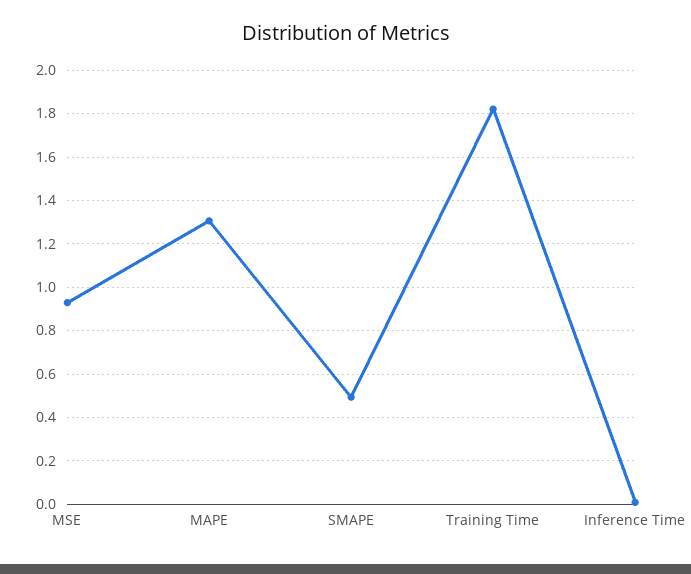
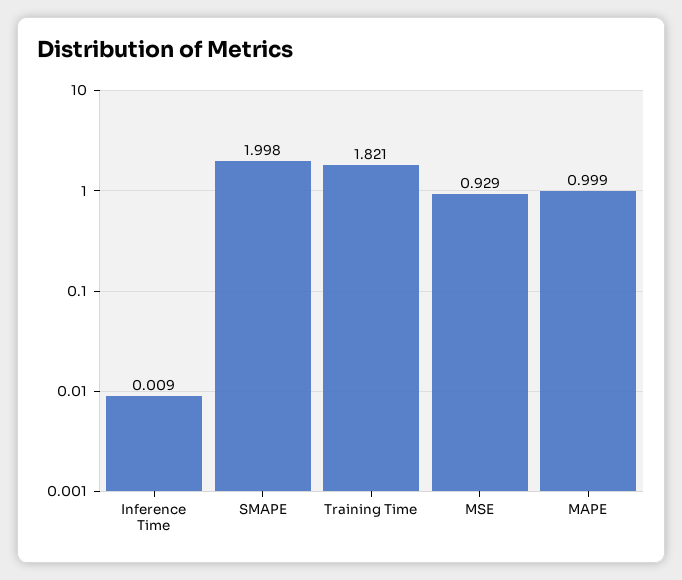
MAPE: 1.3 -> 0.999
SMAPE: 0.5 -> 1.998

